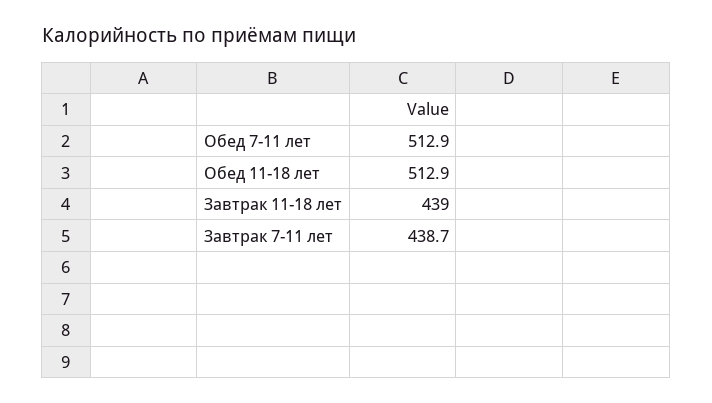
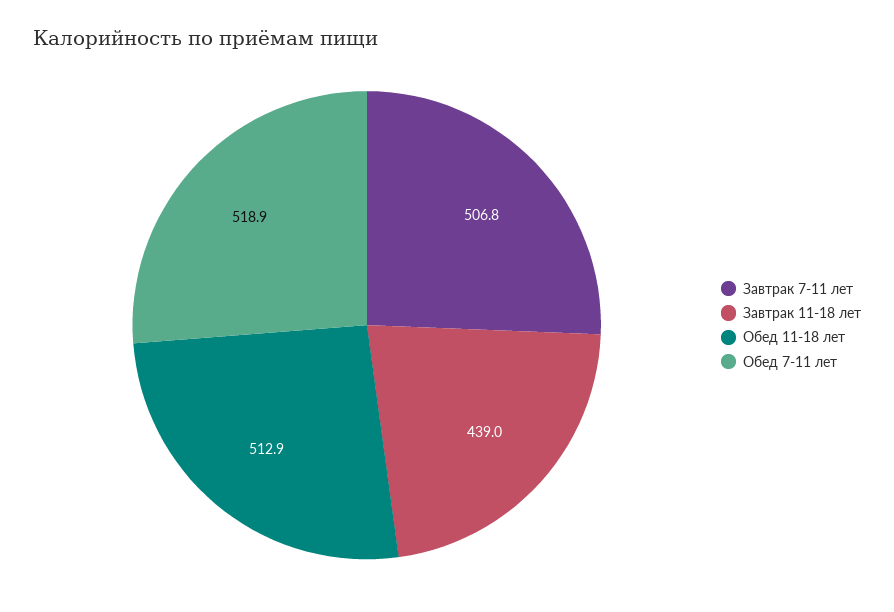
Обед 7-11 лет: 512.9 -> 518.9
Завтрак 7-11 лет: 438.7 -> 506.8

